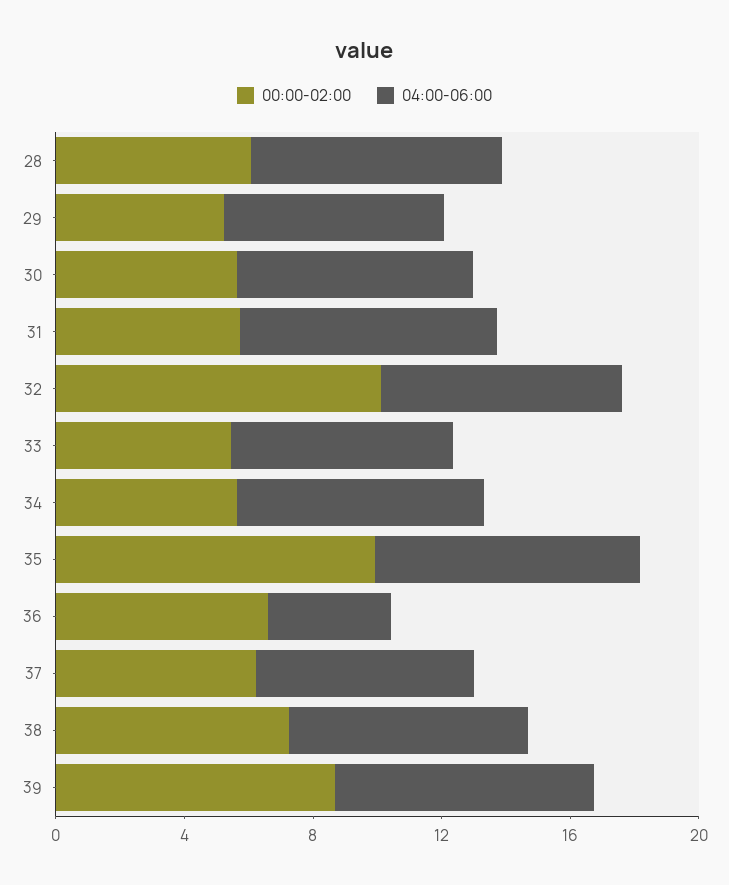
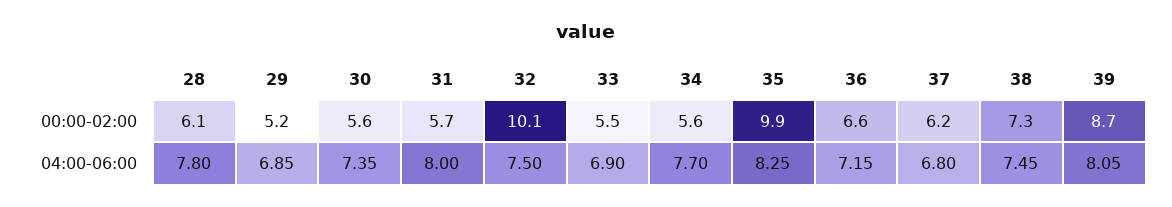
04:00-06:00, 36: 4 -> 7.15

